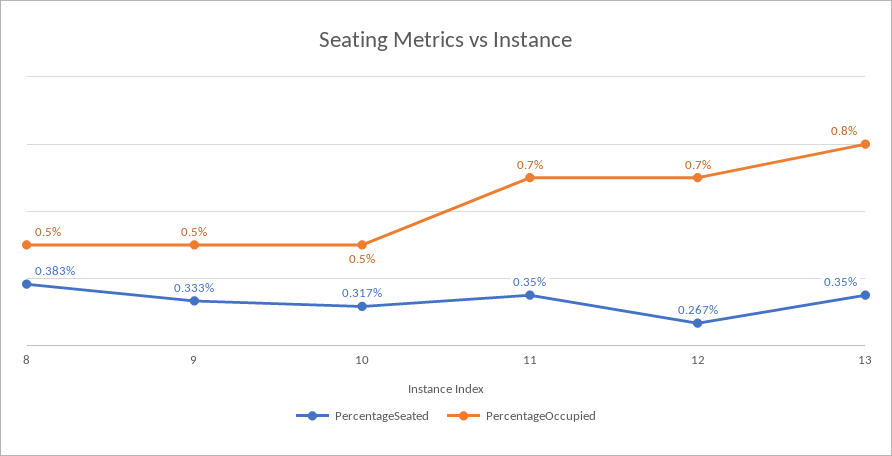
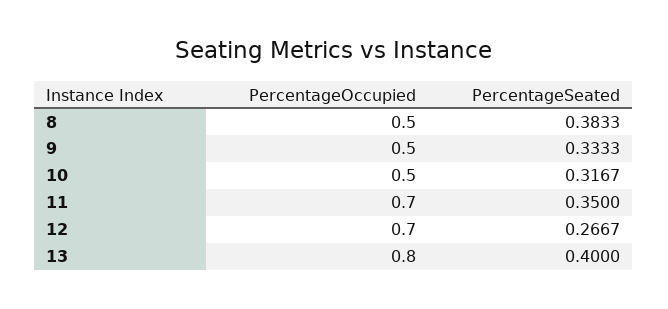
PercentageSeated, 13: 0.35 -> 0.4

